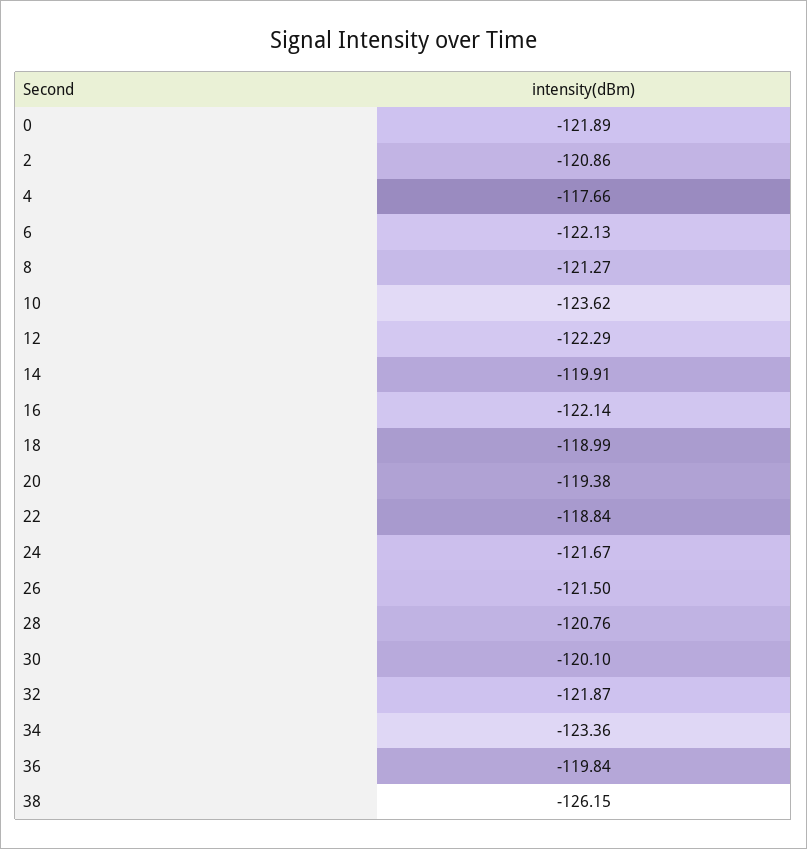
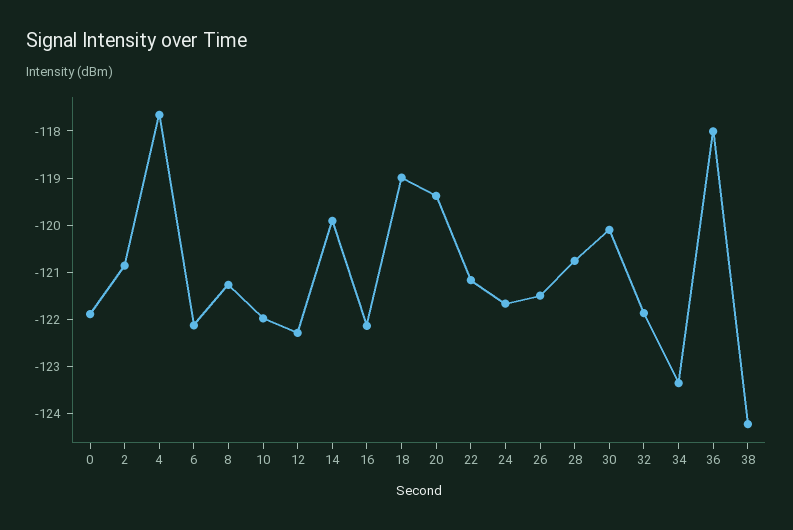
10: -123.62 -> -122
22: -118.84 -> -121.2
36: -119.84 -> -118
38: -126.15 -> -124.2

